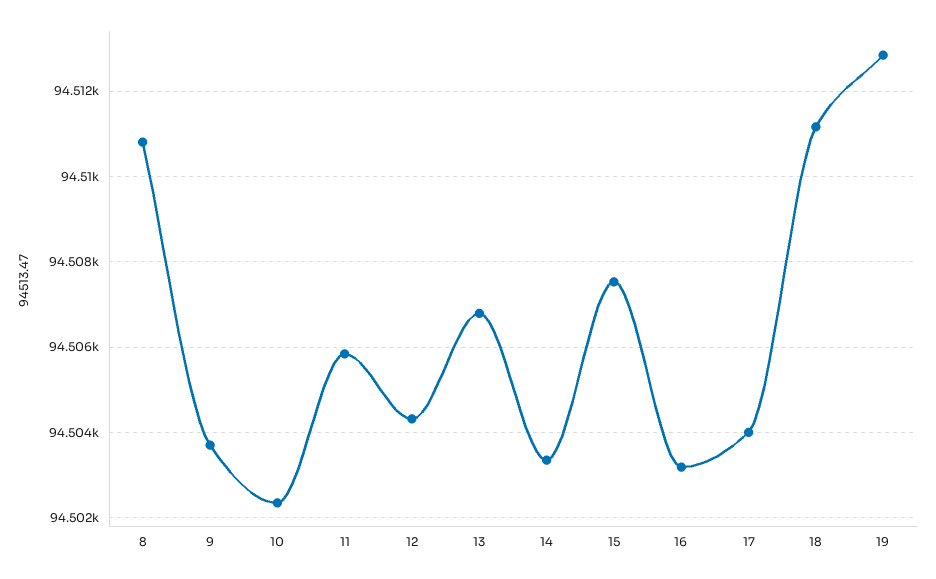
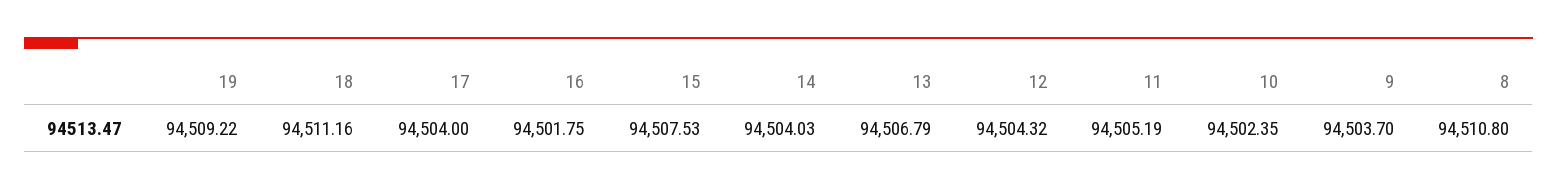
11: 94505.8 -> 94505.19
14: 94503.4 -> 94504.03
16: 94503.2 -> 94501.75
19: 94512.8 -> 94509.22

